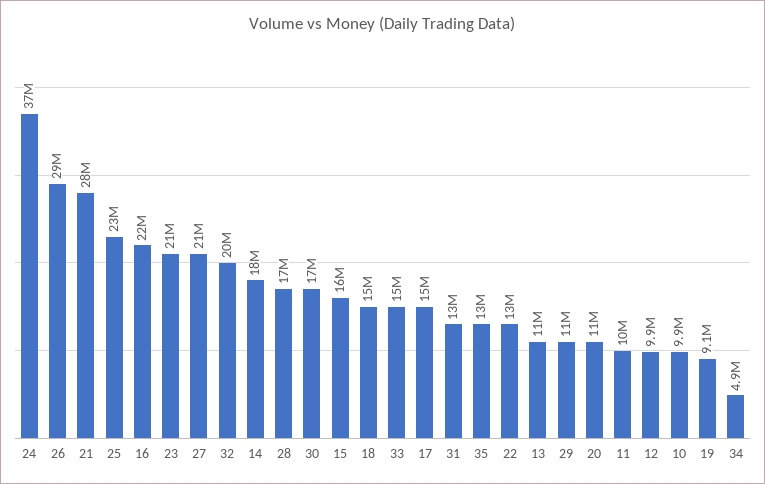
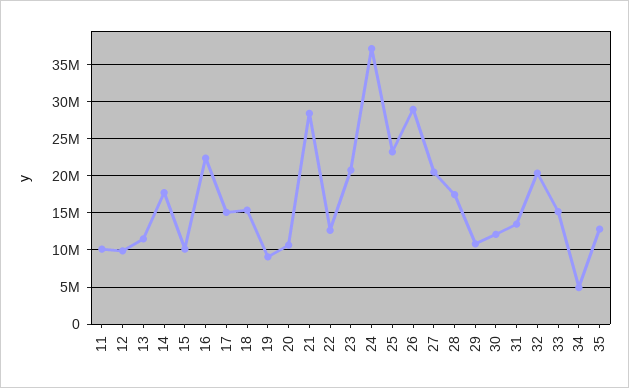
30: 17000000 -> 12000000
15: 16000000 -> 10000000
10: 9900000 -> none

